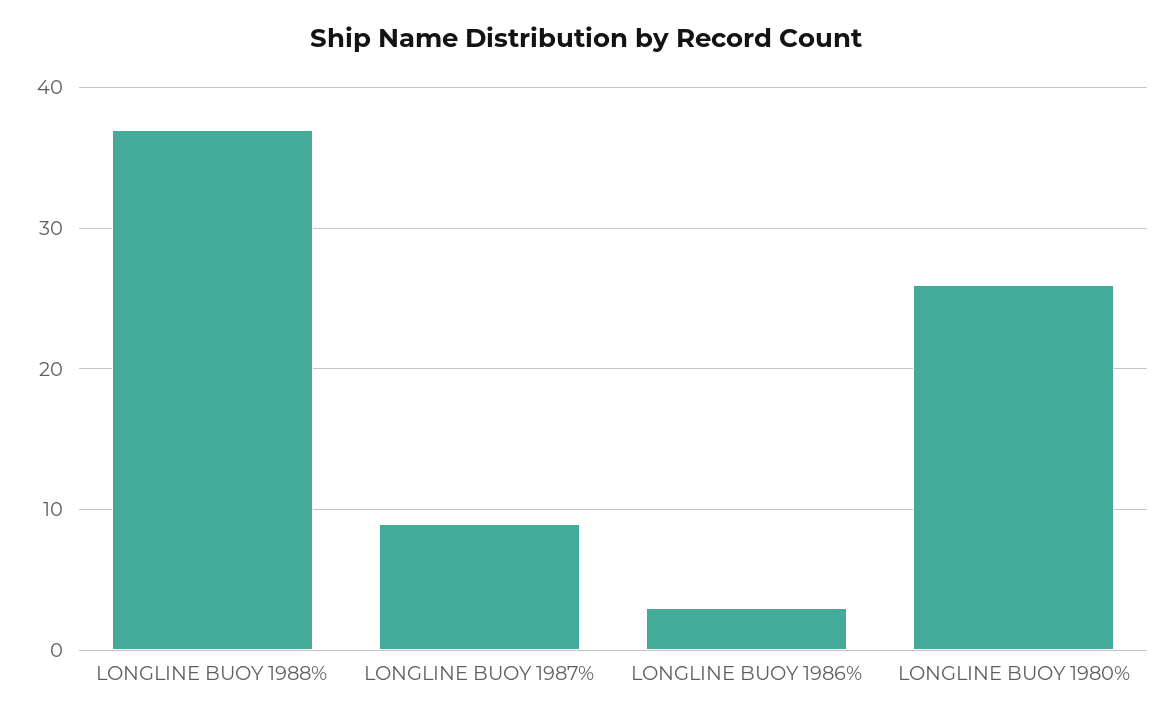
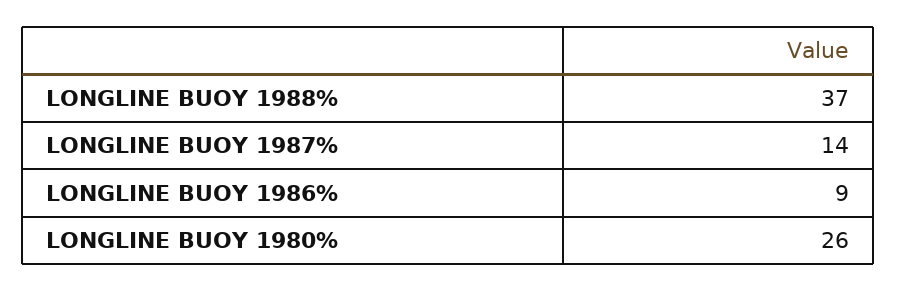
LONGLINE BUOY 1987%: 9 -> 14
LONGLINE BUOY 1986%: 3 -> 9

